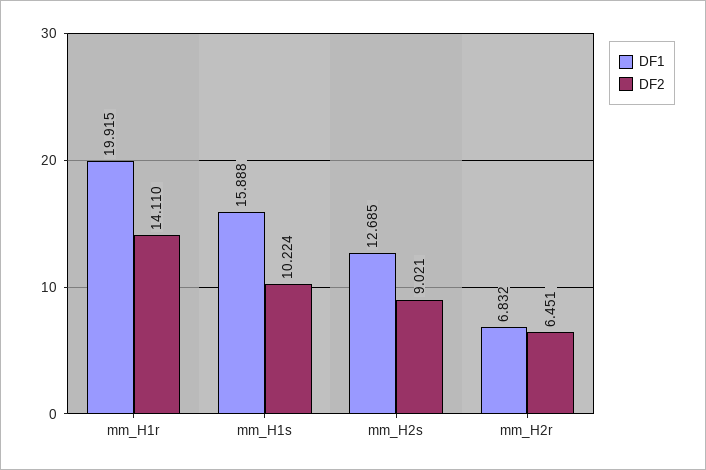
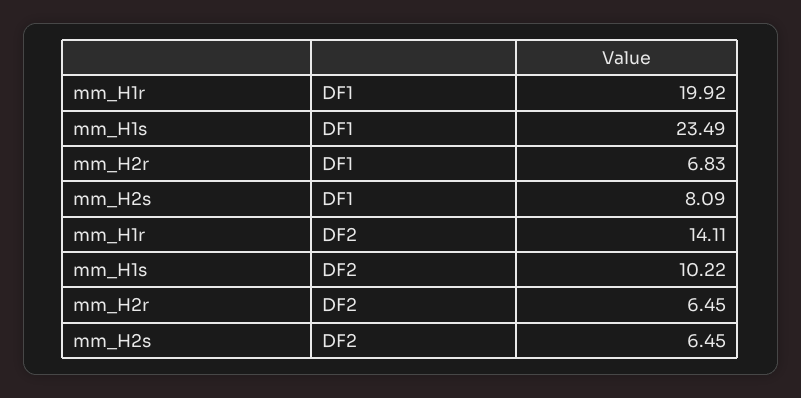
DF1, mm_H1s: 15.888 -> 23.49
DF1, mm_H2s: 12.685 -> 8.09
DF2, mm_H2s: 9.021 -> 6.45

